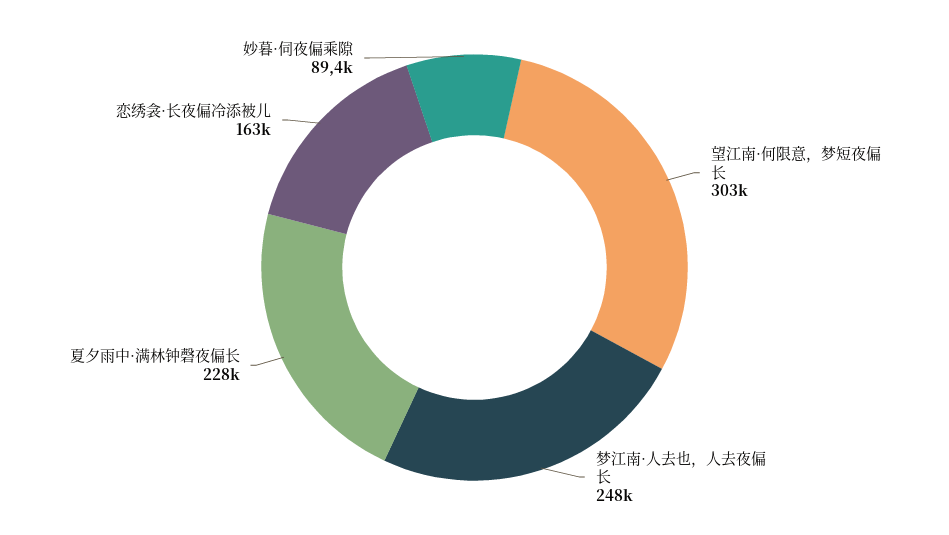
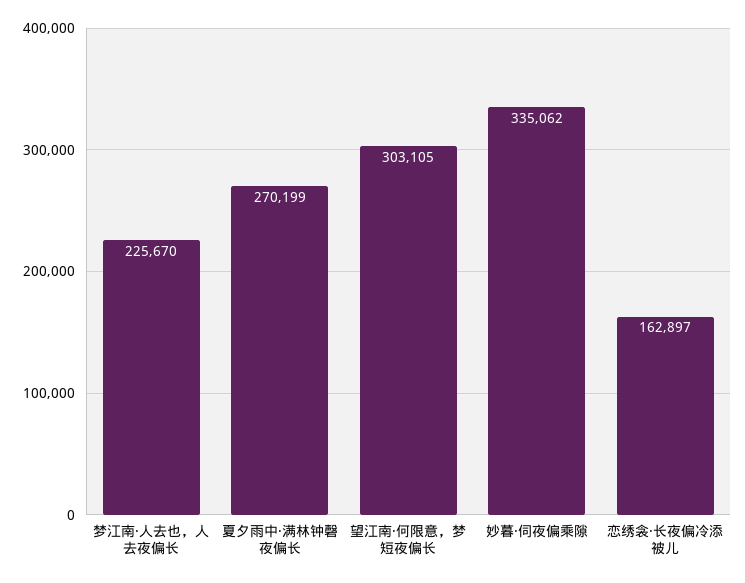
梦江南·人去也，人去夜偏长: 248000 -> 225670
夏夕雨中·满林钟磬夜偏长: 228000 -> 270199
妙暮·伺夜偏乘隙: 89400 -> 335062

